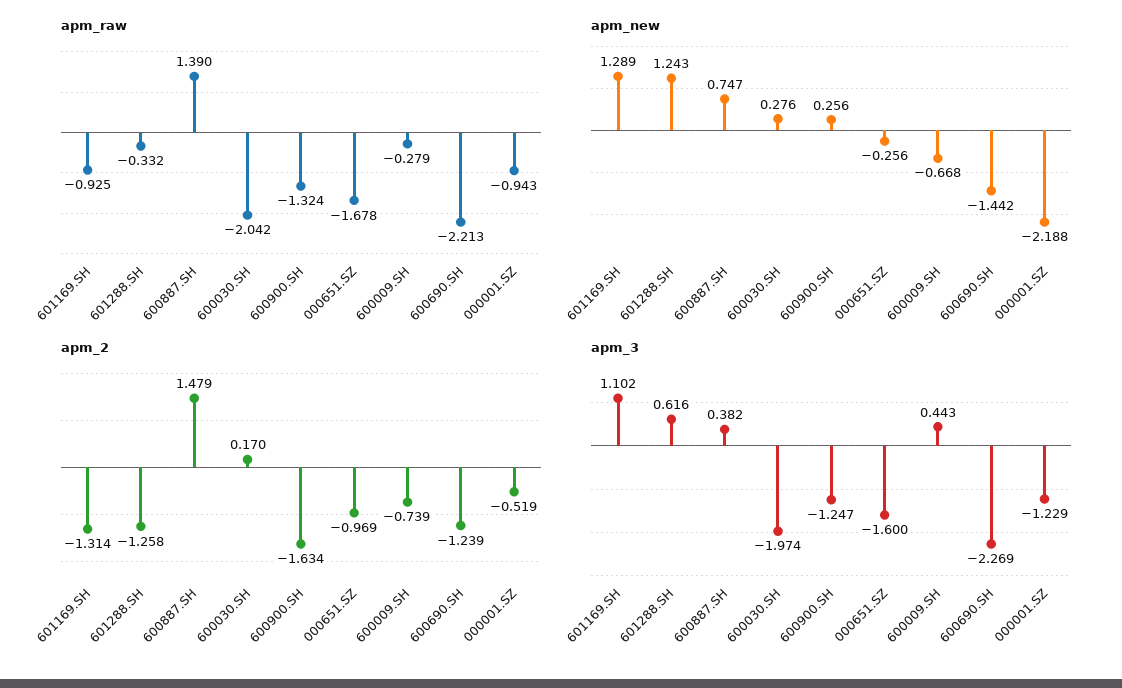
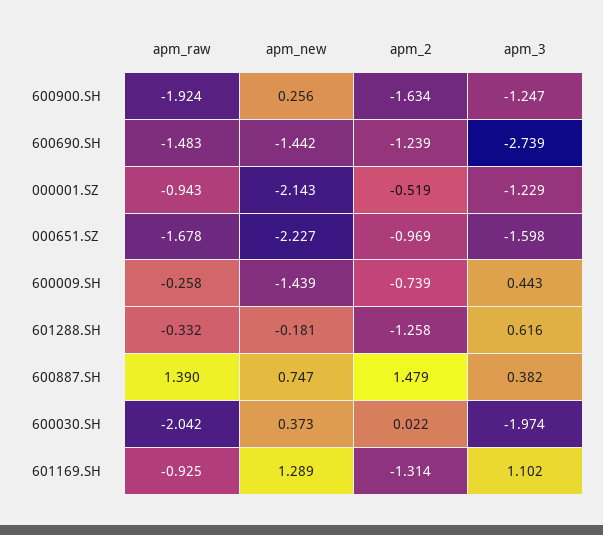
apm_raw, 600900.SH: -1.324 -> -1.924
apm_raw, 600009.SH: -0.279 -> -0.258
apm_raw, 600690.SH: -2.213 -> -1.483
apm_new, 601288.SH: 1.243 -> -0.181
apm_new, 600030.SH: 0.276 -> 0.373
apm_new, 000651.SZ: -0.256 -> -2.227
apm_new, 600009.SH: -0.668 -> -1.439
apm_new, 000001.SZ: -2.188 -> -2.143
apm_2, 600030.SH: 0.17 -> 0.022
apm_3, 000651.SZ: -1.6 -> -1.598
apm_3, 600690.SH: -2.269 -> -2.739

